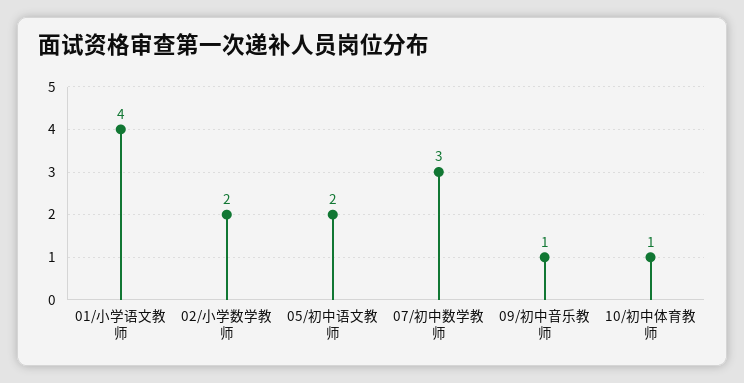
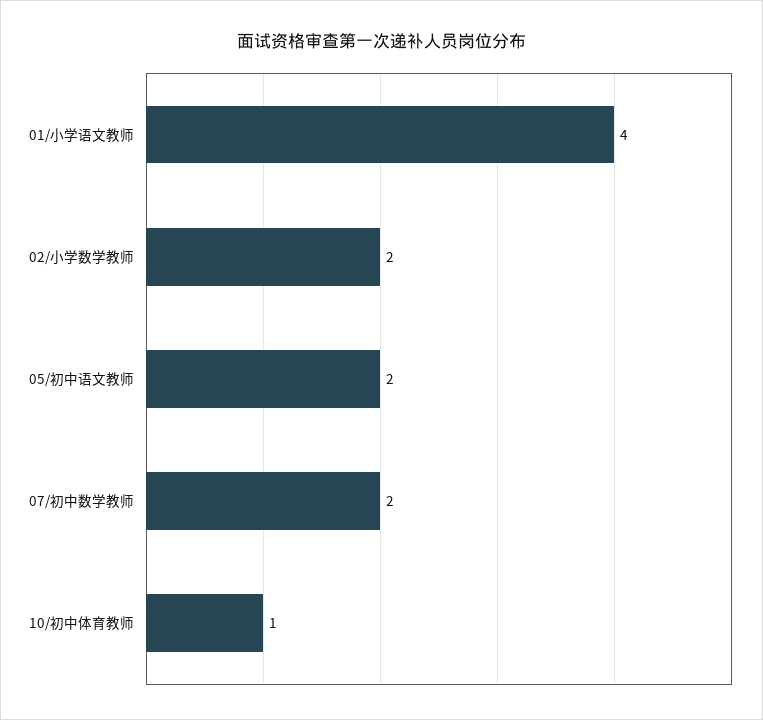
07/初中数学教师: 3 -> 2
09/初中音乐教师: 1 -> none

